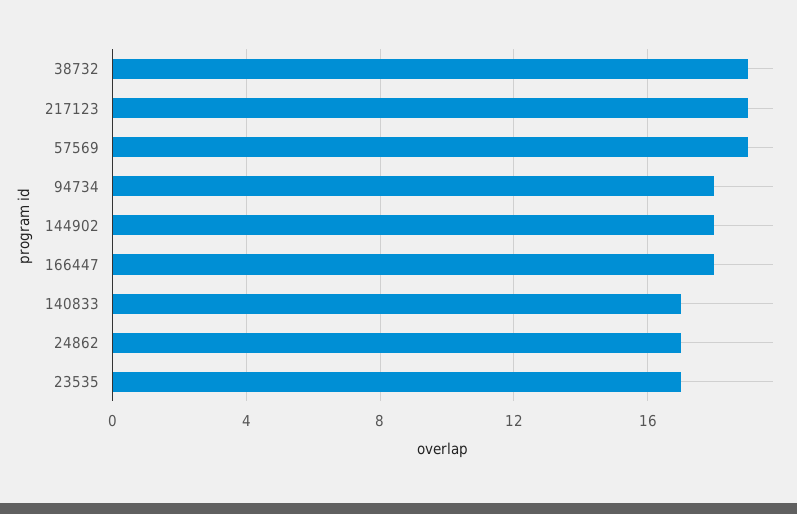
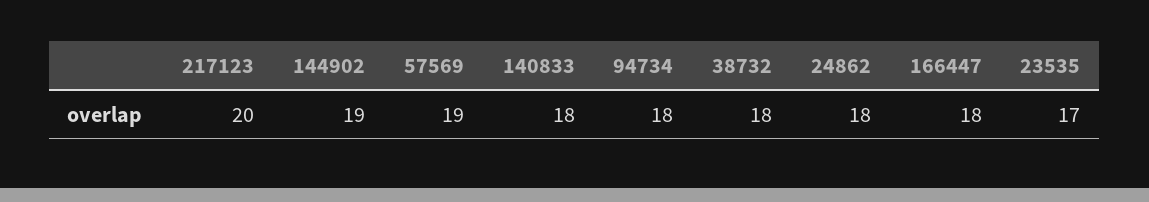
38732: 19 -> 18
217123: 19 -> 20
144902: 18 -> 19
140833: 17 -> 18
24862: 17 -> 18

